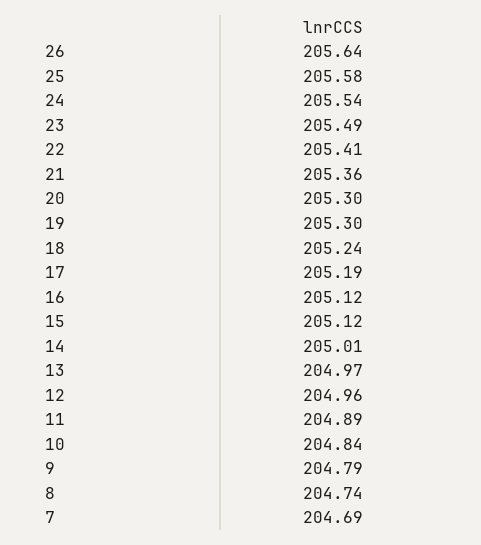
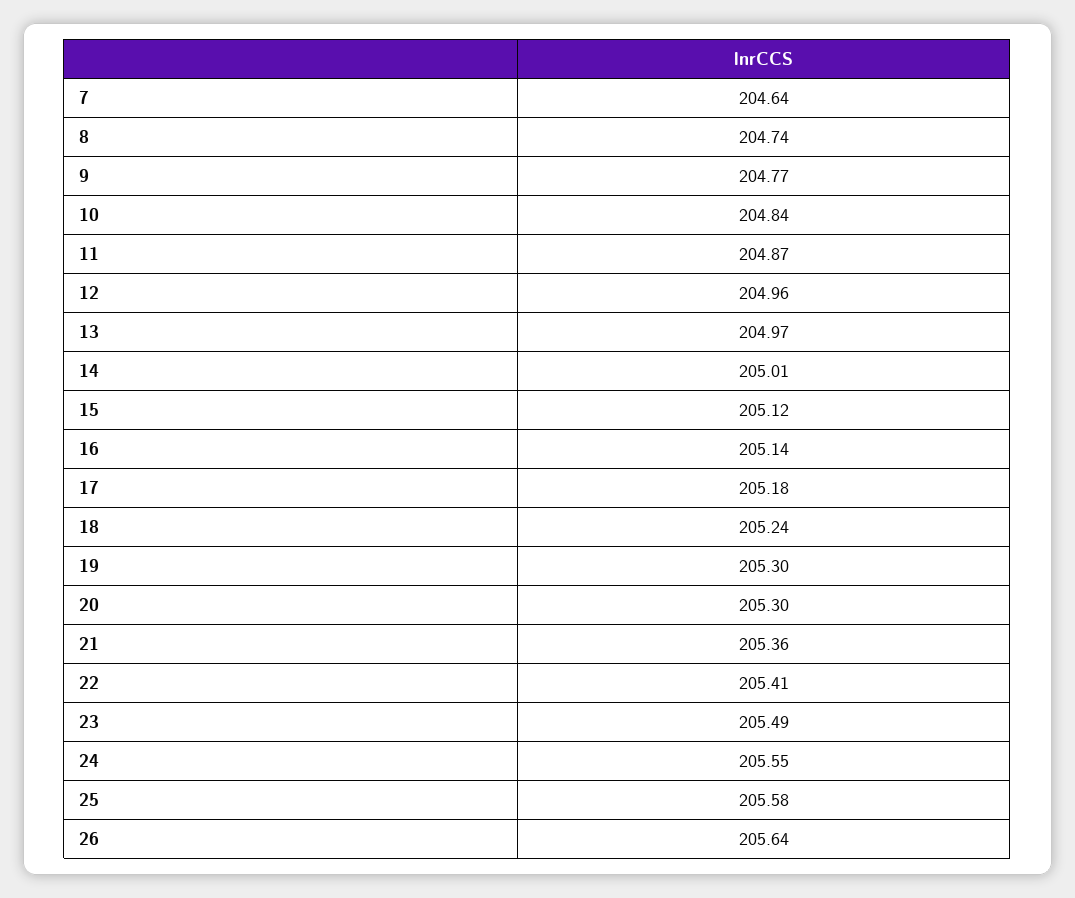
24: 205.54 -> 205.55
17: 205.19 -> 205.18
16: 205.12 -> 205.14
11: 204.89 -> 204.87
9: 204.79 -> 204.77
7: 204.69 -> 204.64

